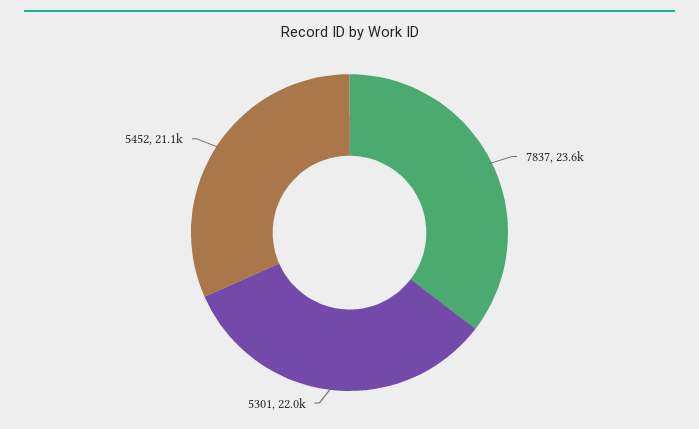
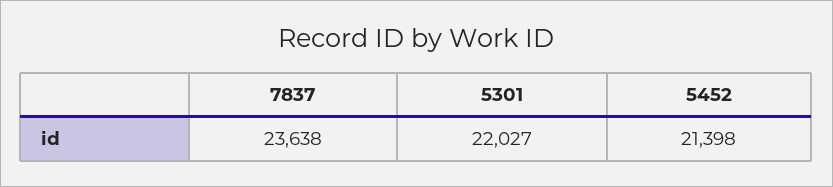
5452: 21100 -> 21398

